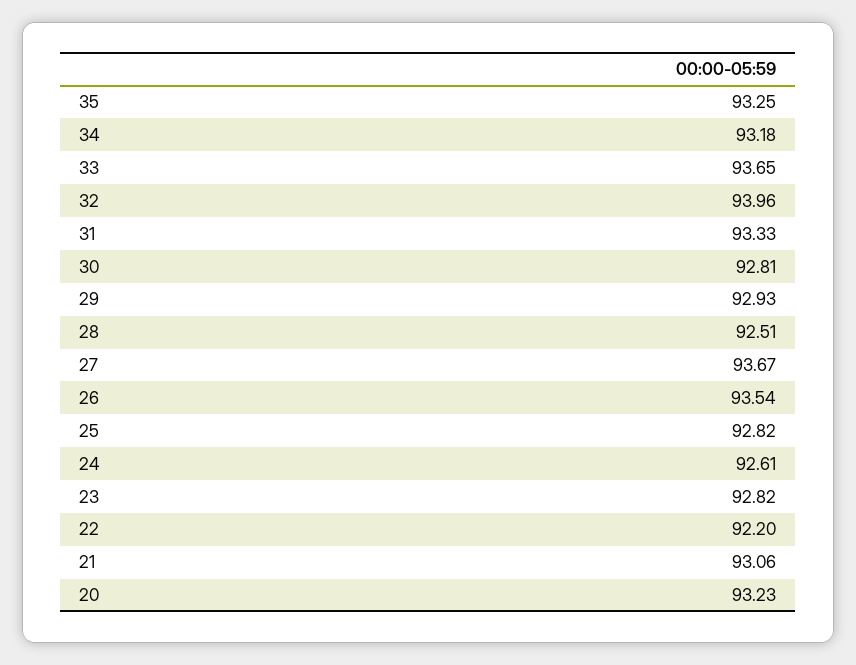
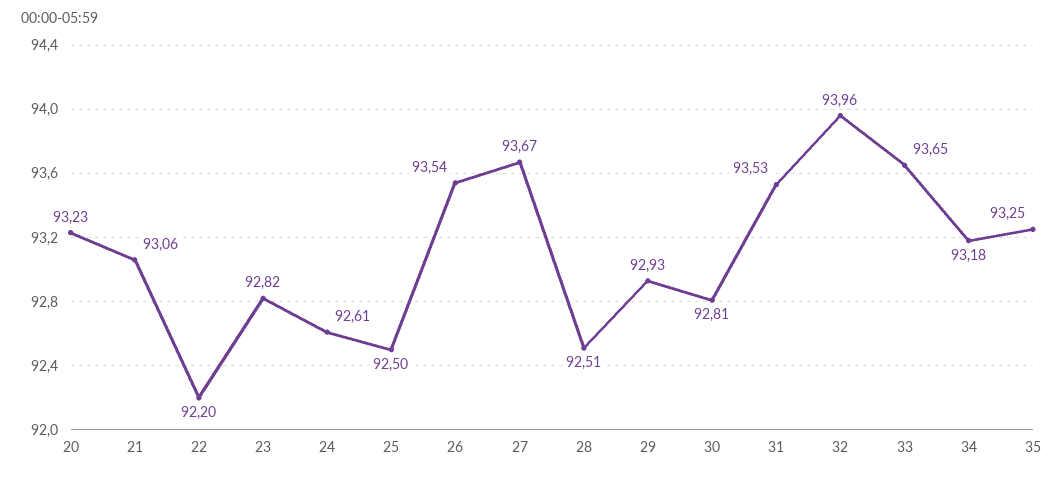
31: 93.33 -> 93.53
25: 92.82 -> 92.5

